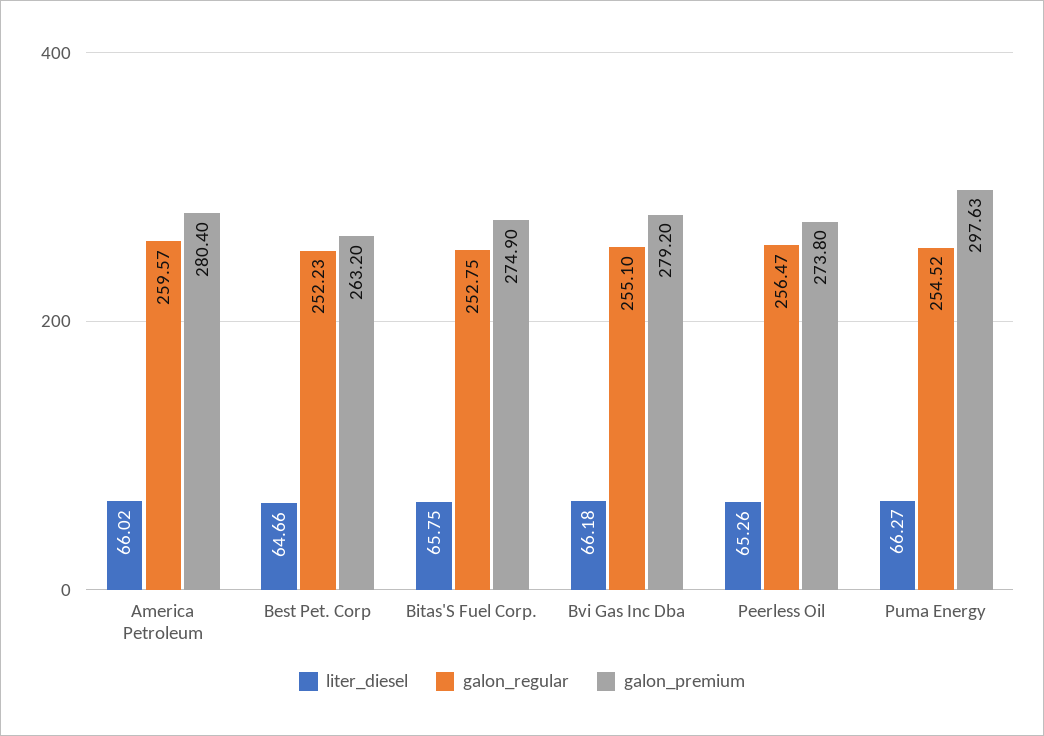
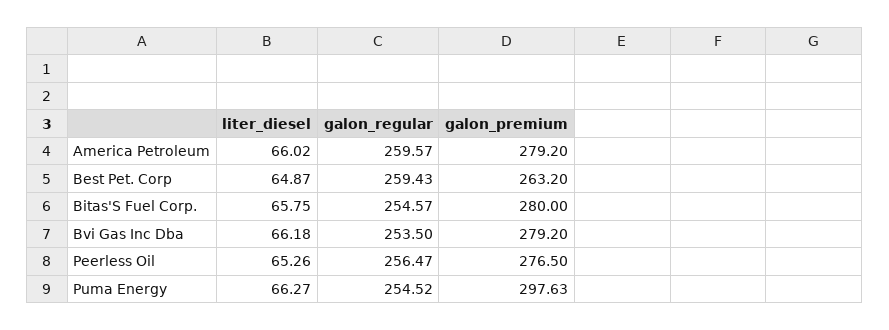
galon_premium, America Petroleum: 280.4 -> 279.2
liter_diesel, Best Pet. Corp: 64.66 -> 64.87
galon_regular, Best Pet. Corp: 252.23 -> 259.43
galon_regular, Bitas'S Fuel Corp.: 252.75 -> 254.57
galon_premium, Bitas'S Fuel Corp.: 274.9 -> 280
galon_regular, Bvi Gas Inc Dba: 255.1 -> 253.5
galon_premium, Peerless Oil: 273.8 -> 276.5

